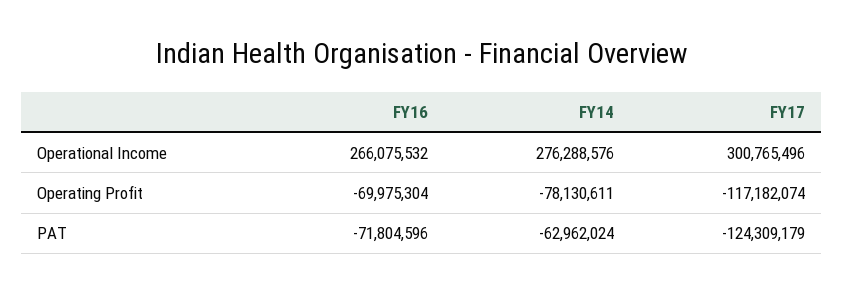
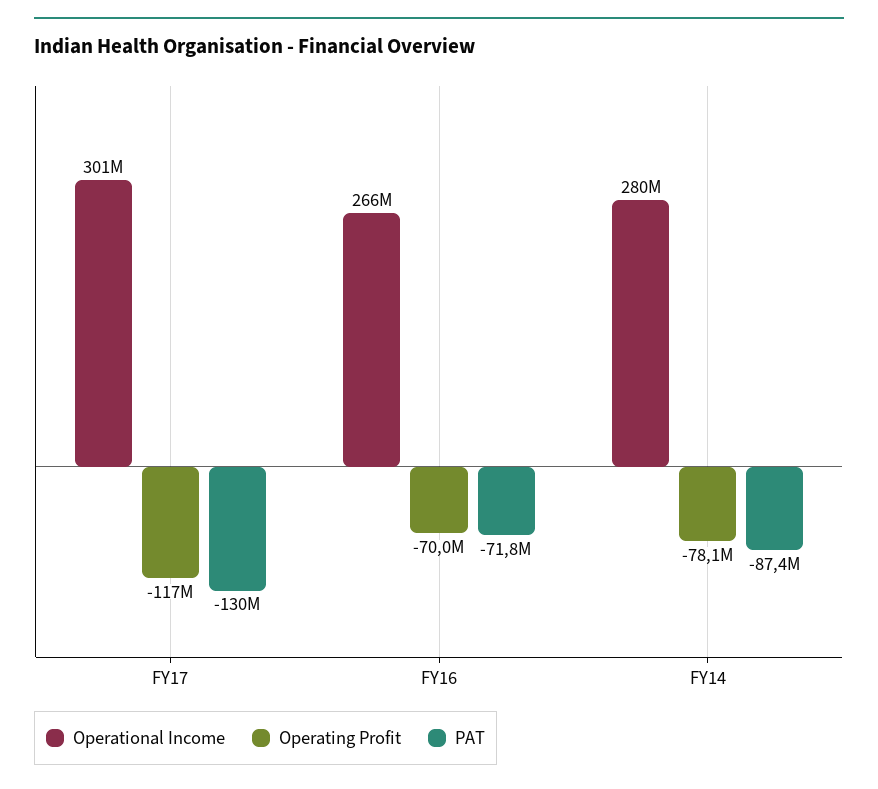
Operational Income, FY14: 276288576 -> 280000000
PAT, FY14: -62962024 -> -87400000
PAT, FY17: -124309179 -> -130000000

